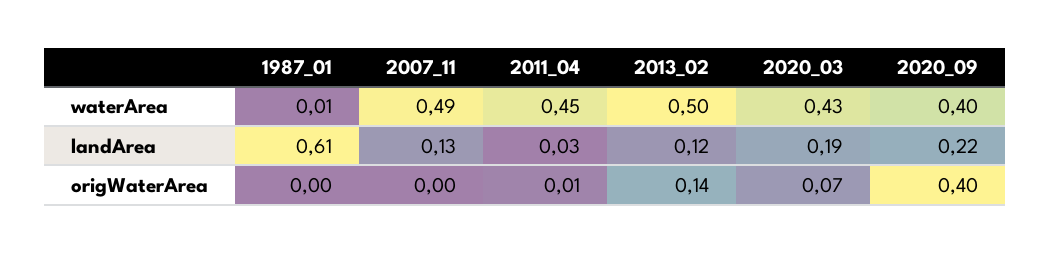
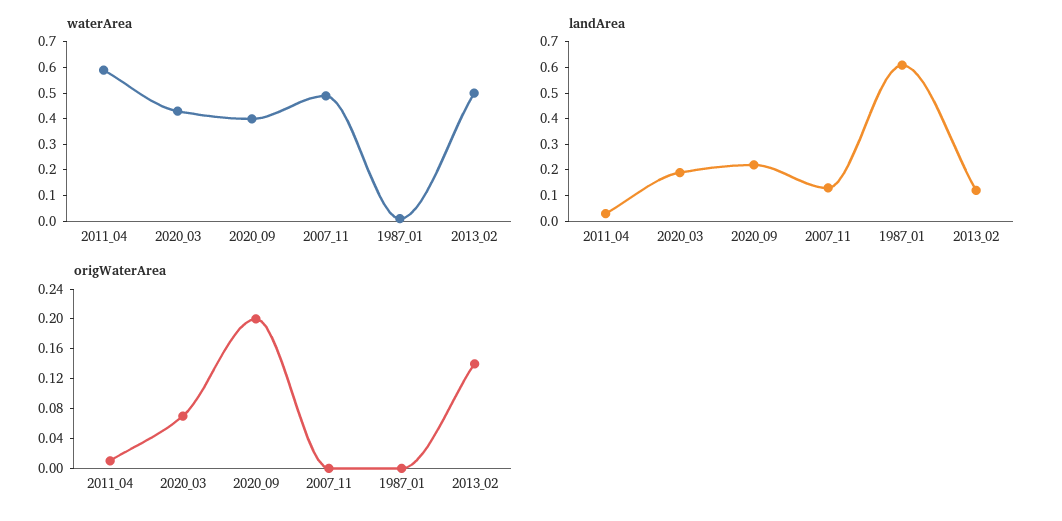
waterArea, 2011_04: 0.45 -> 0.6
origWaterArea, 2020_09: 0.4 -> 0.2

